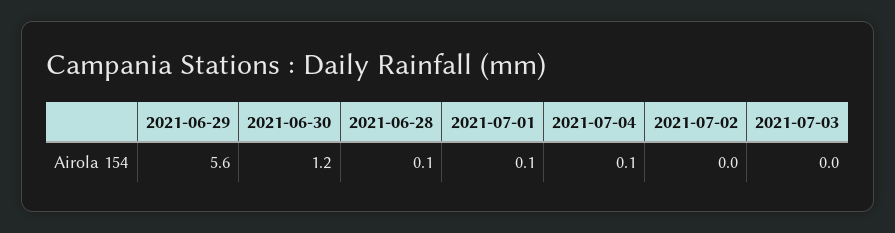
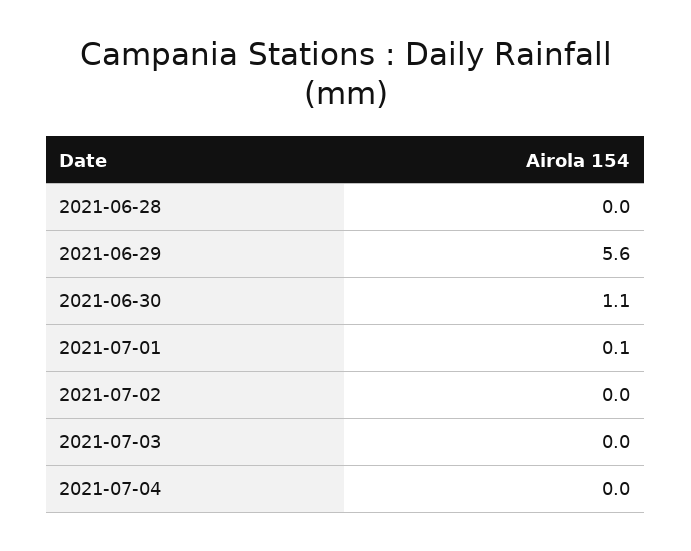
2021-06-30: 1.2 -> 1.1
2021-06-28: 0.1 -> 0
2021-07-04: 0.1 -> 0

